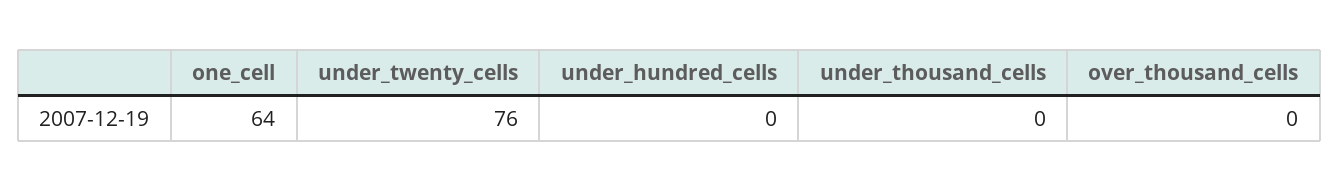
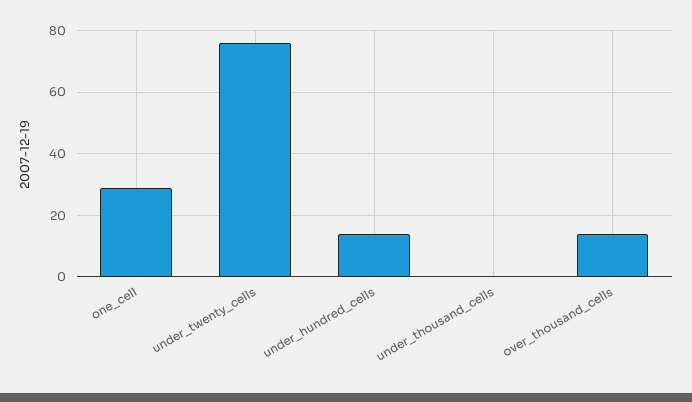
one_cell: 64 -> 30
under_hundred_cells: 0 -> 15
over_thousand_cells: 0 -> 15

